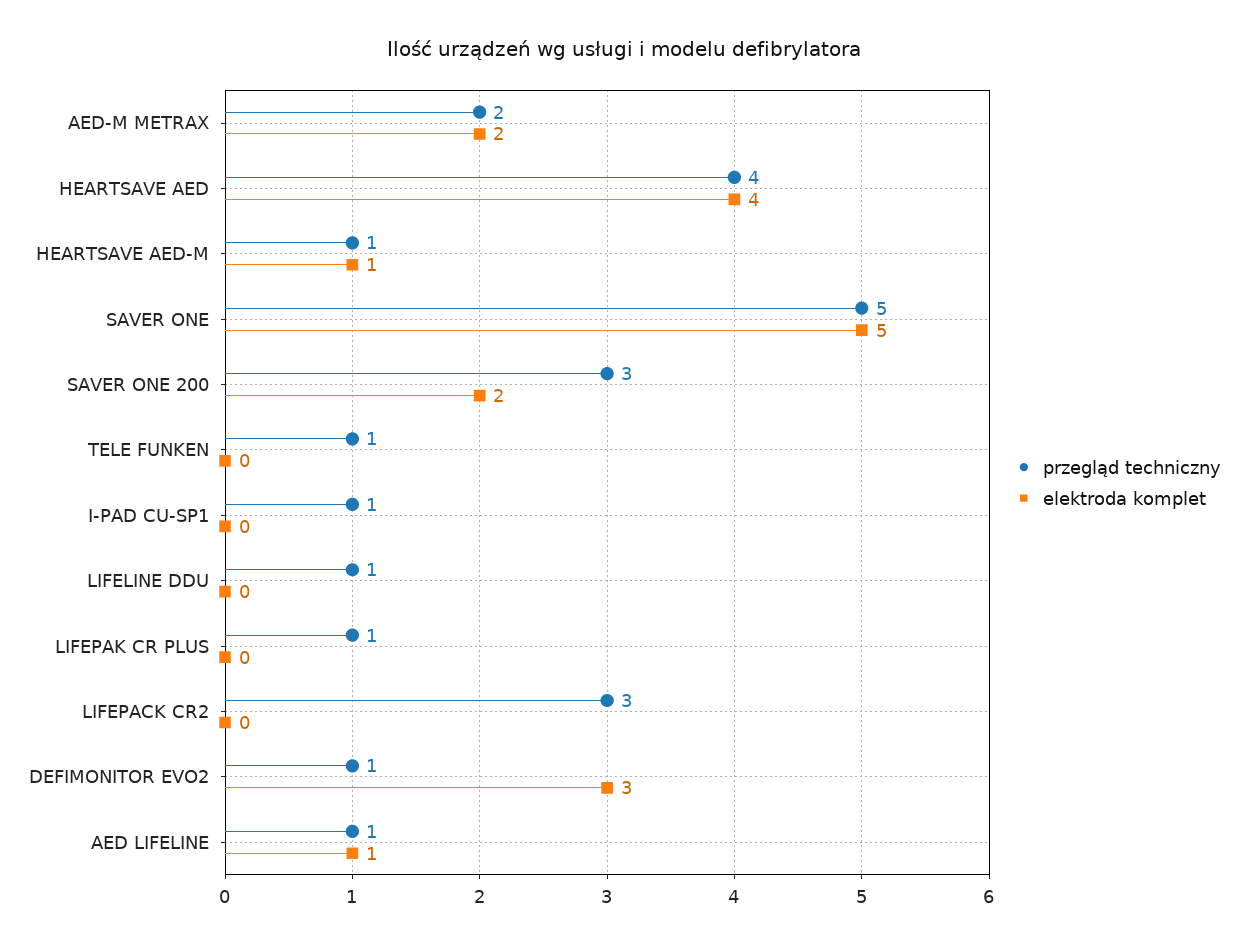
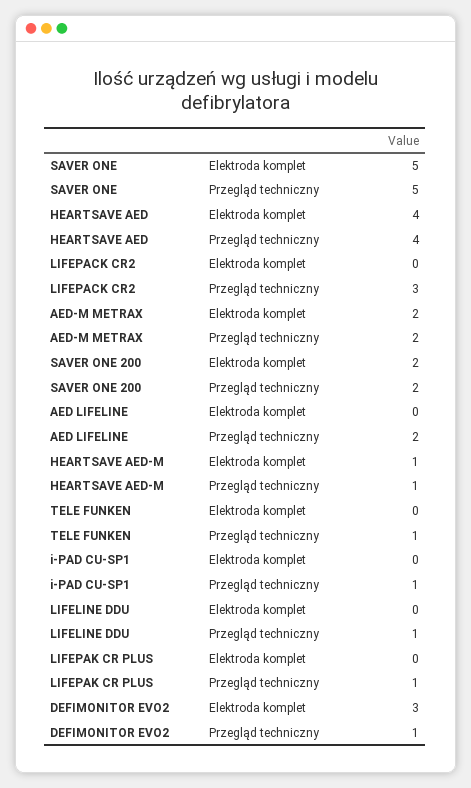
przegląd techniczny, SAVER ONE 200: 3 -> 2
przegląd techniczny, AED LIFELINE: 1 -> 2
elektroda komplet, AED LIFELINE: 1 -> 0

